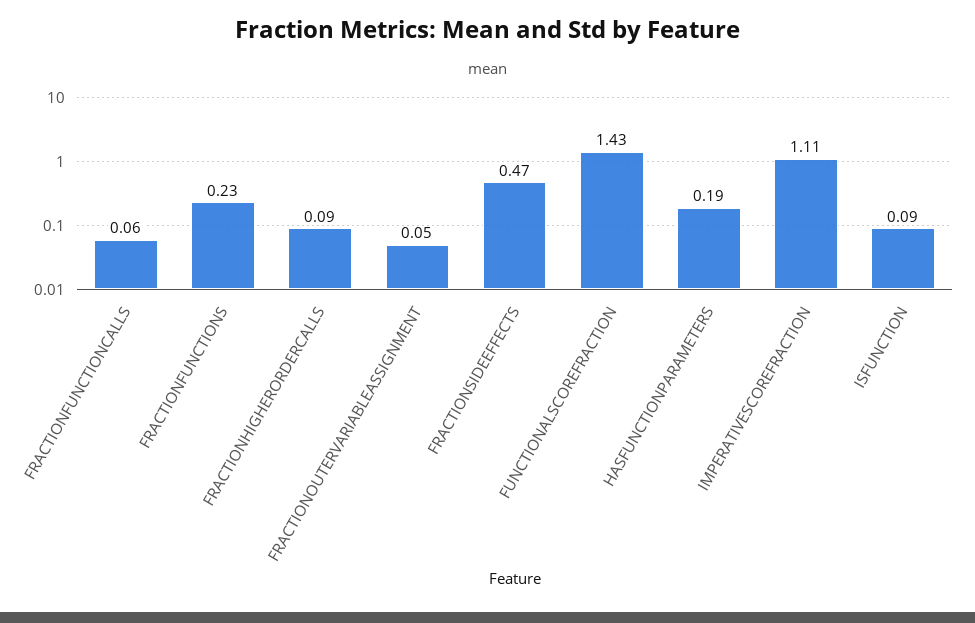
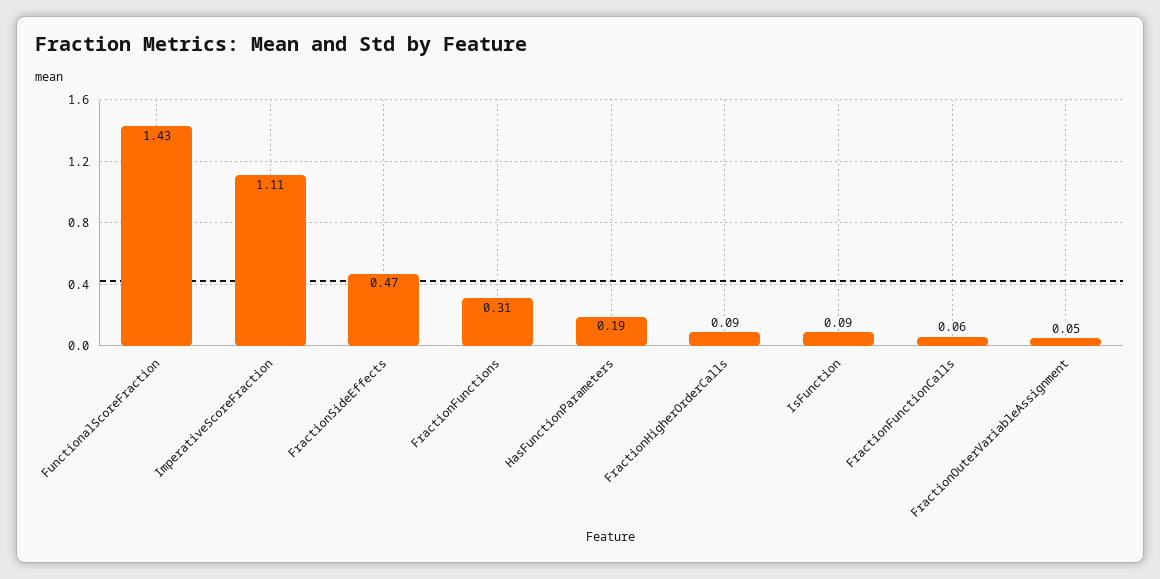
FRACTIONFUNCTIONS: 0.23 -> 0.31

